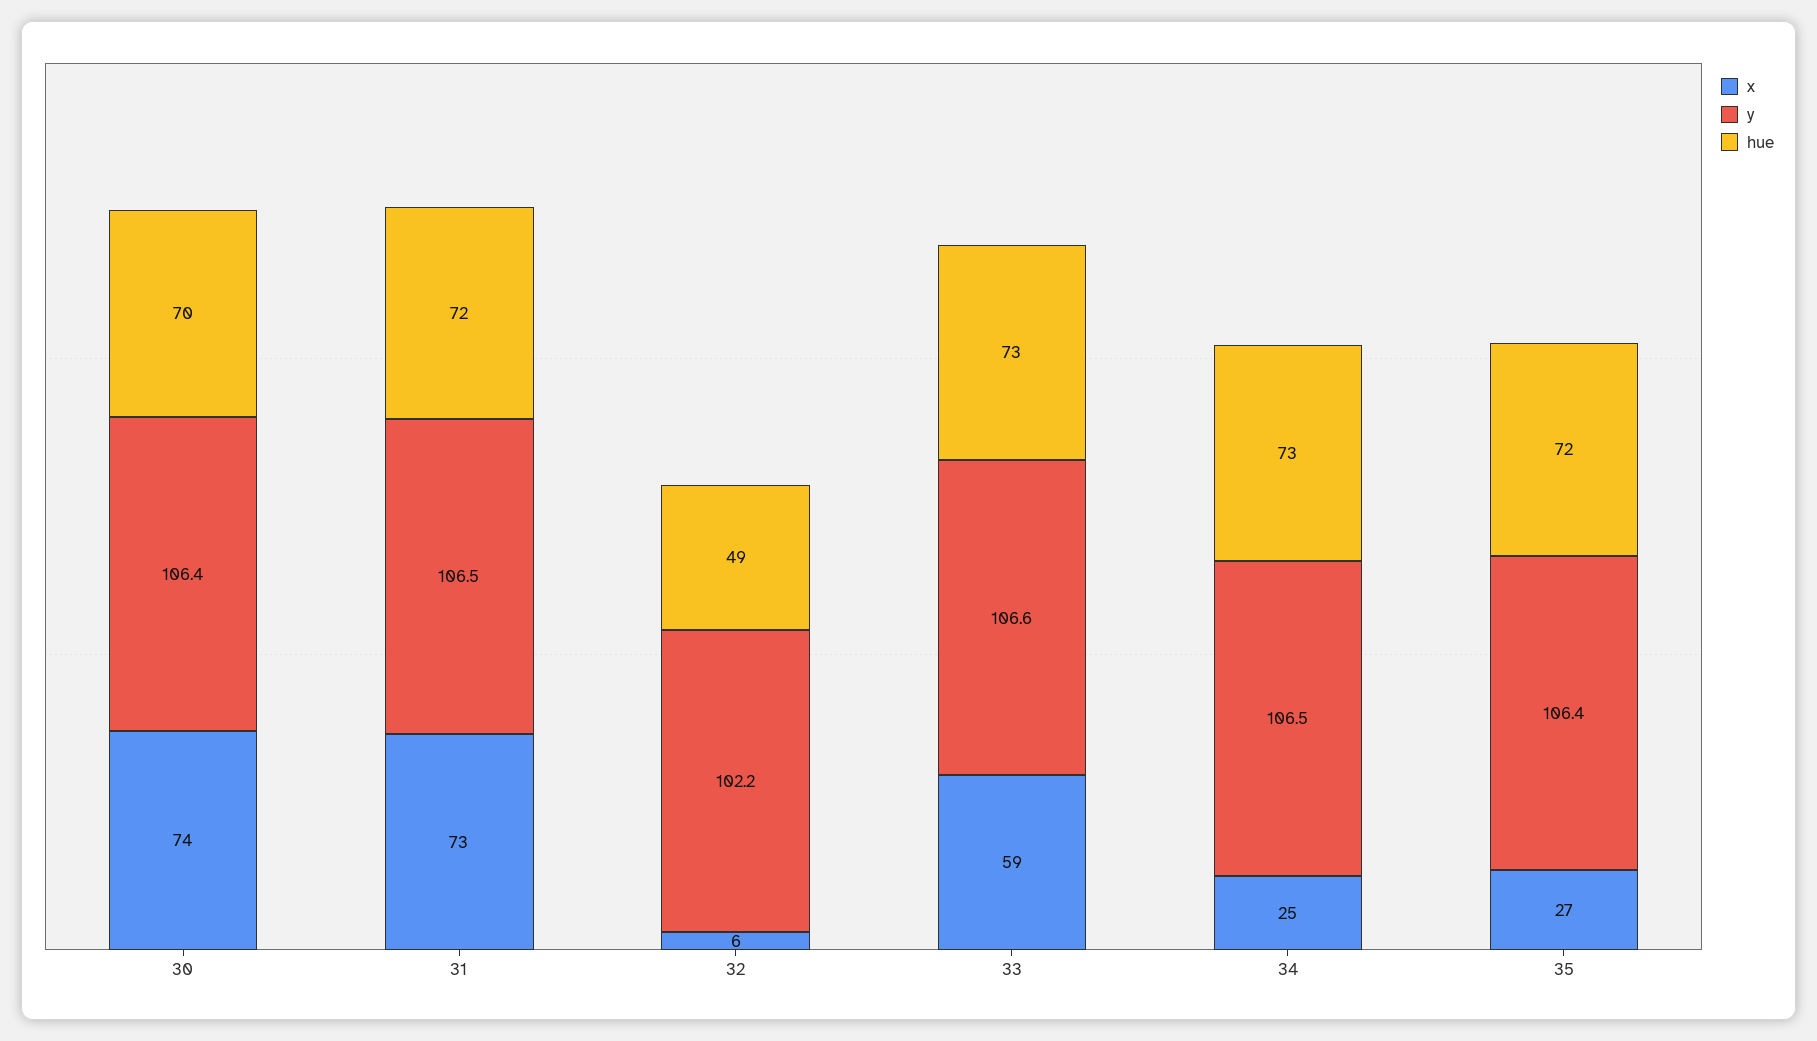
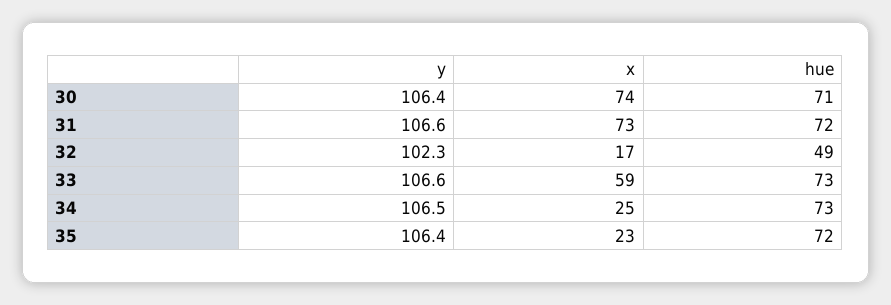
hue, 30: 70 -> 71
y, 31: 106.5 -> 106.6
x, 32: 6 -> 17
y, 32: 102.2 -> 102.3
x, 35: 27 -> 23

